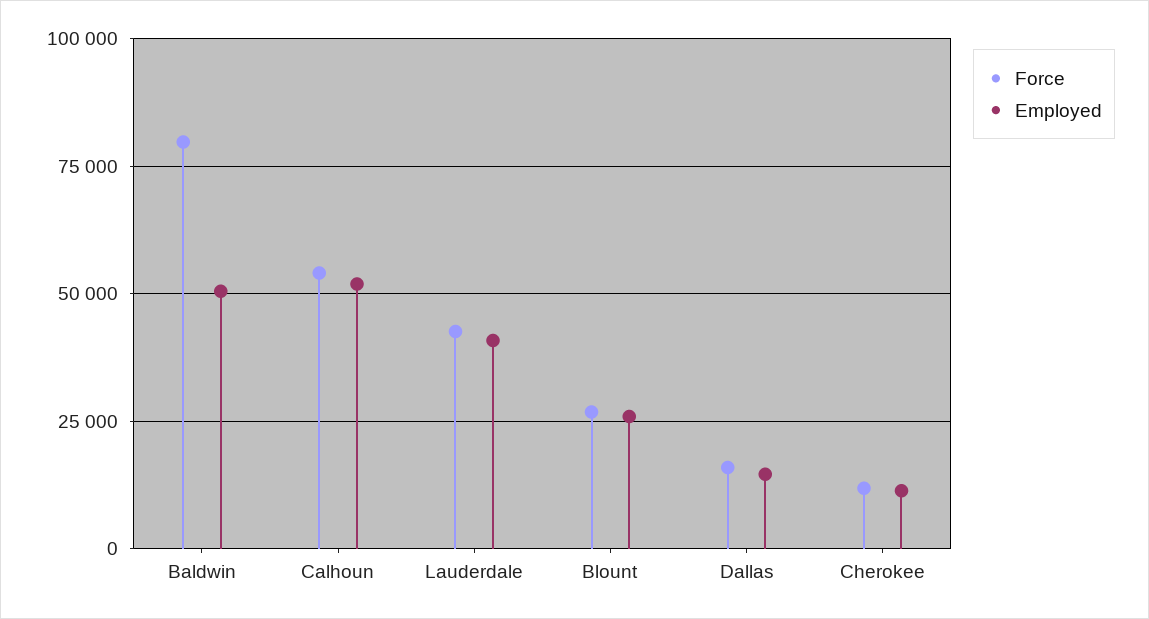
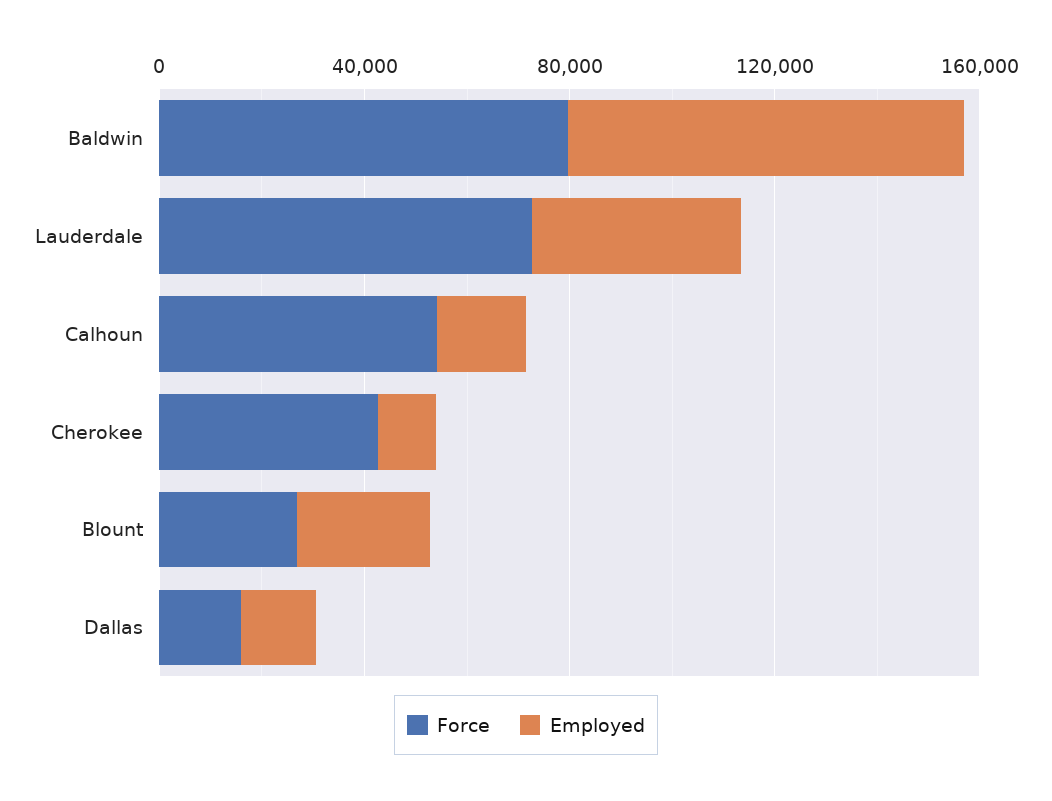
Employed, Baldwin: 50000 -> 80000
Employed, Calhoun: 52500 -> 20000
Force, Lauderdale: 42500 -> 70000
Force, Cherokee: 12500 -> 40000

